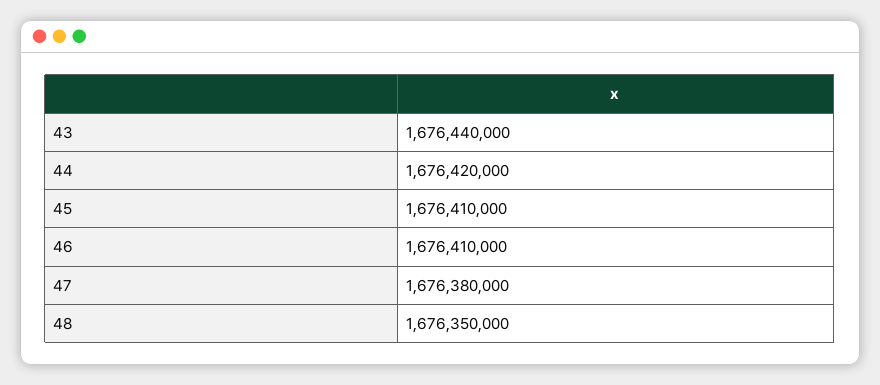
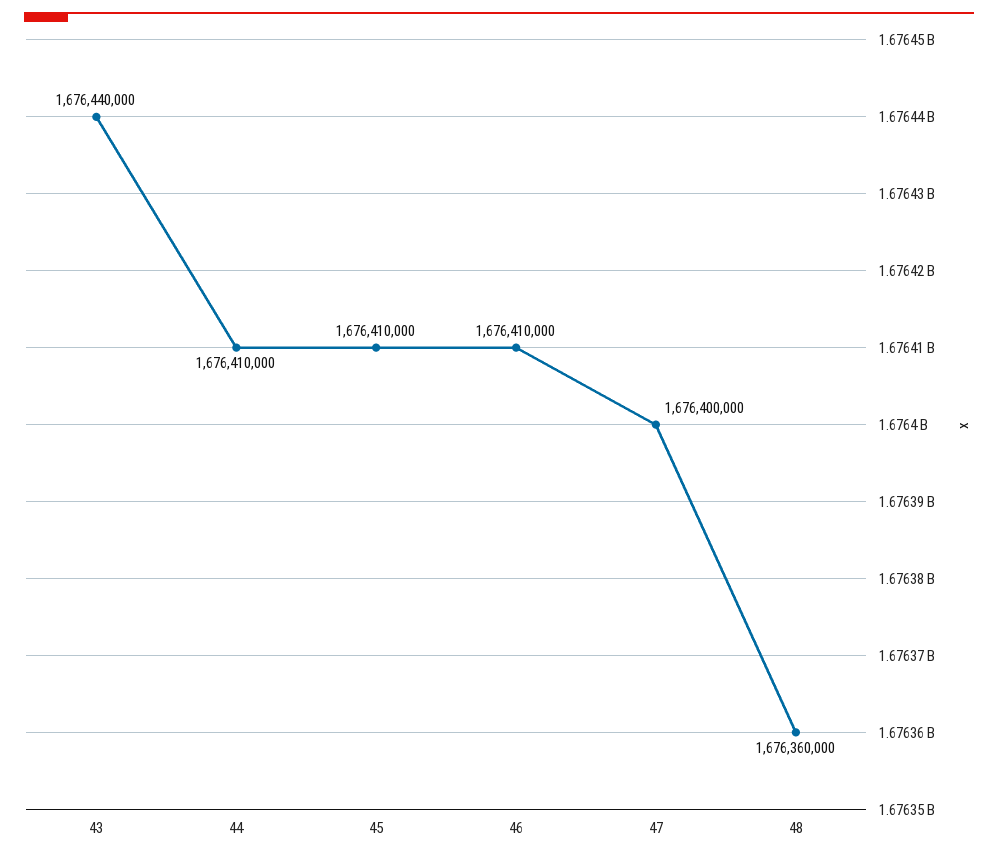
44: 1676420000 -> 1676410000
47: 1676380000 -> 1676400000
48: 1676350000 -> 1676360000

